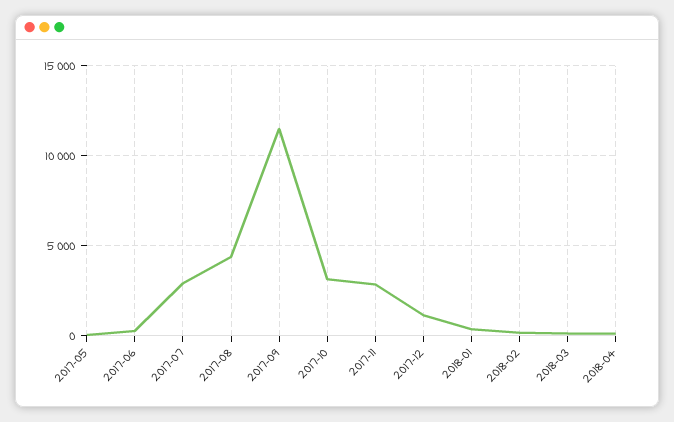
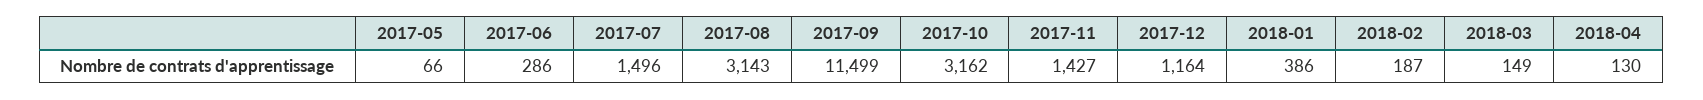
2017-07: 3000 -> 1496
2017-08: 4500 -> 3143
2017-11: 3000 -> 1427

